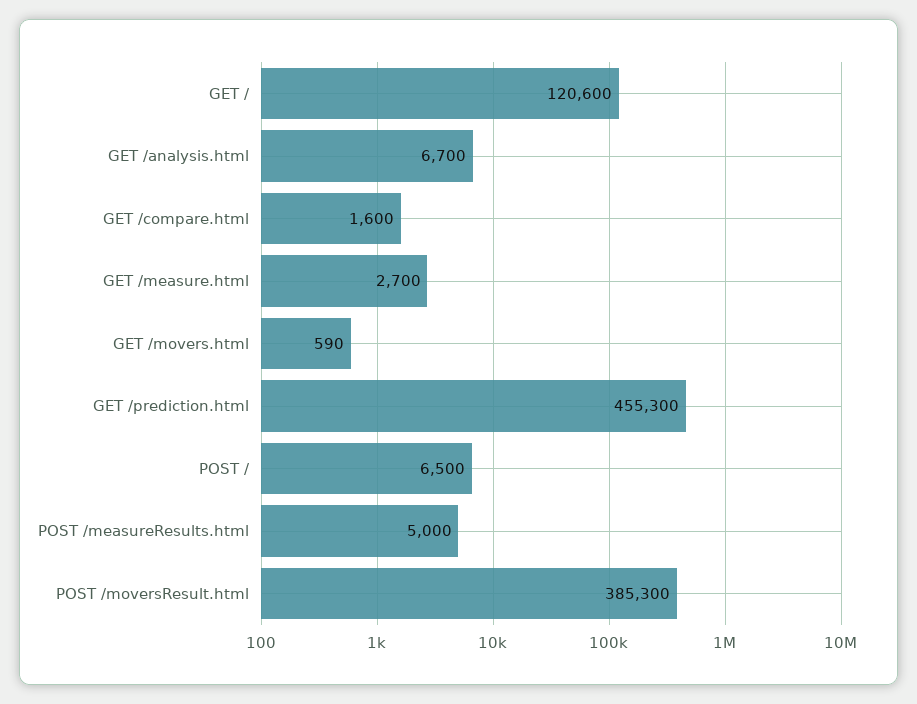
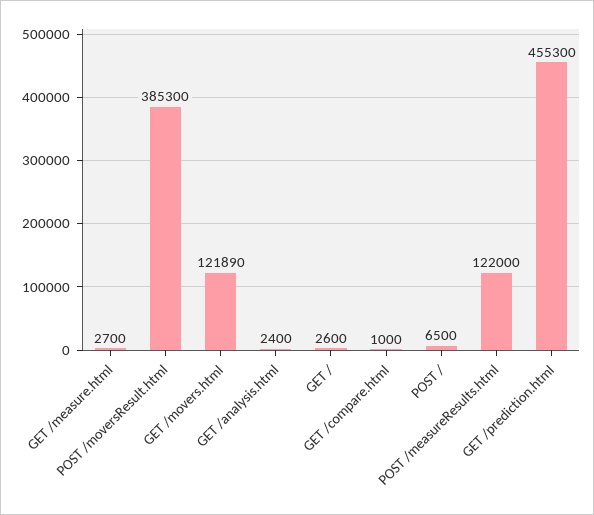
GET /: 120600 -> 2600
GET /analysis.html: 6700 -> 2400
GET /compare.html: 1600 -> 1000
GET /movers.html: 590 -> 121890
POST /measureResults.html: 5000 -> 122000

